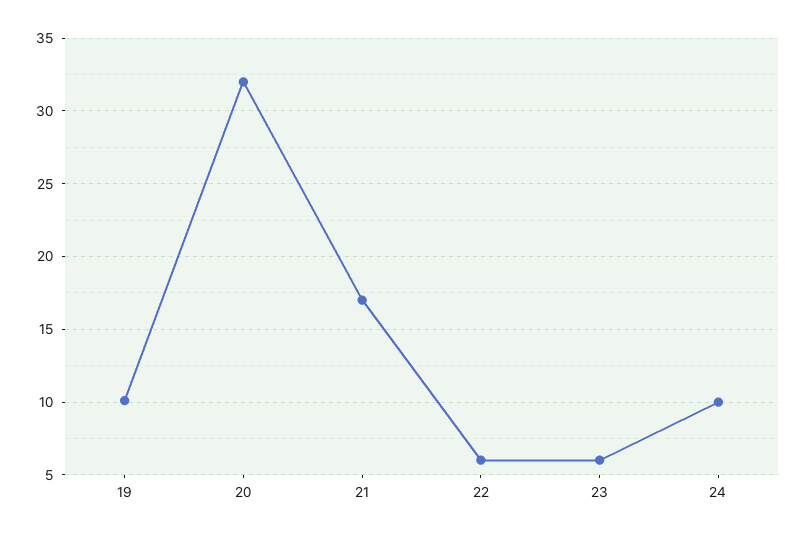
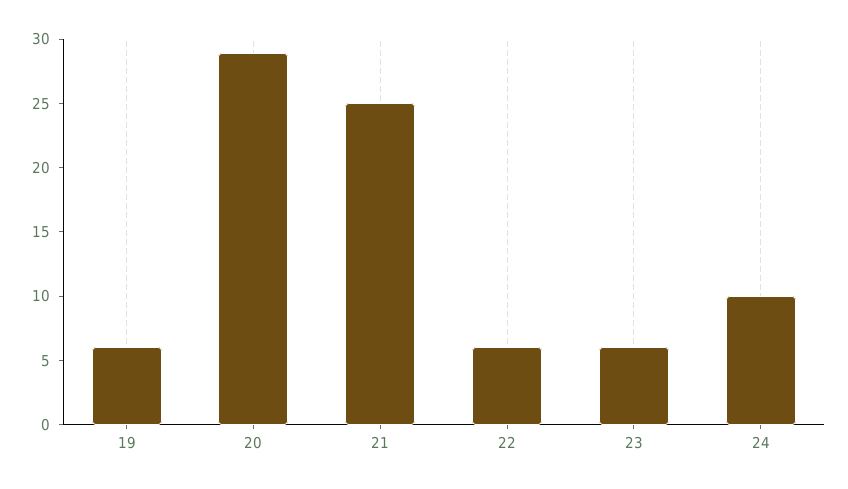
19: 10 -> 6
20: 32 -> 29
21: 17 -> 25

